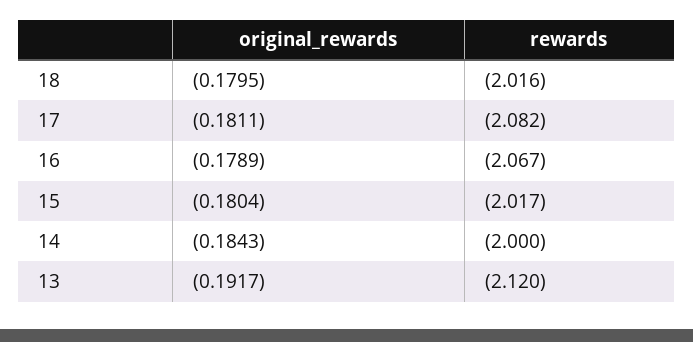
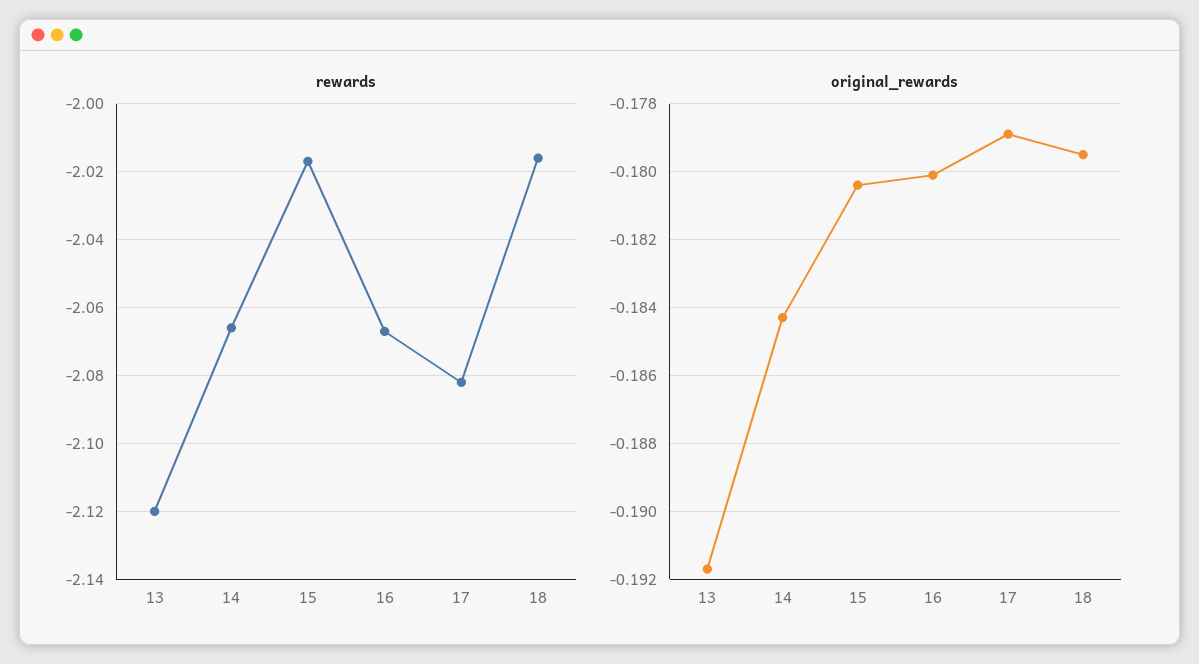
original_rewards, 17: -0.1811 -> -0.179
original_rewards, 16: -0.1789 -> -0.18
rewards, 14: -2 -> -2.065

